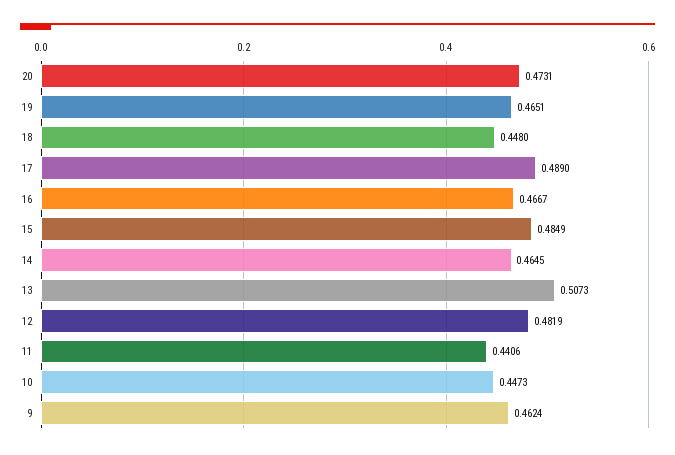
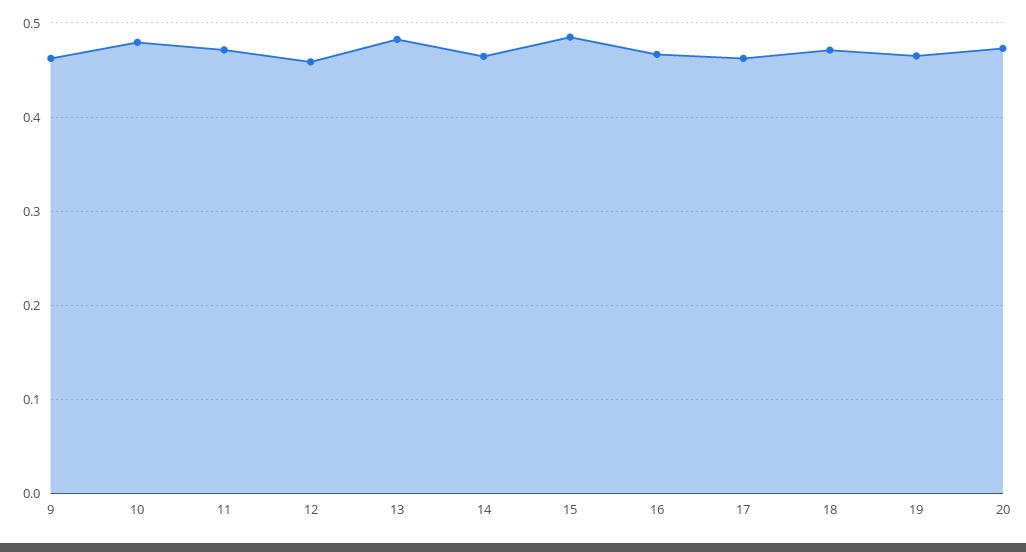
18: 0.448 -> 0.47
17: 0.489 -> 0.46
13: 0.5073 -> 0.48
12: 0.4819 -> 0.46
11: 0.4406 -> 0.47
10: 0.4473 -> 0.48

